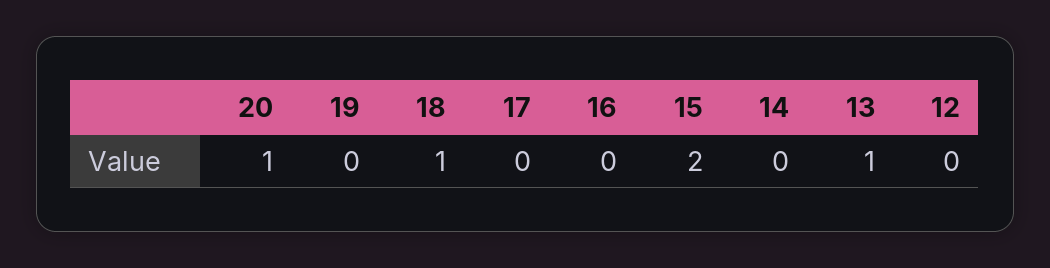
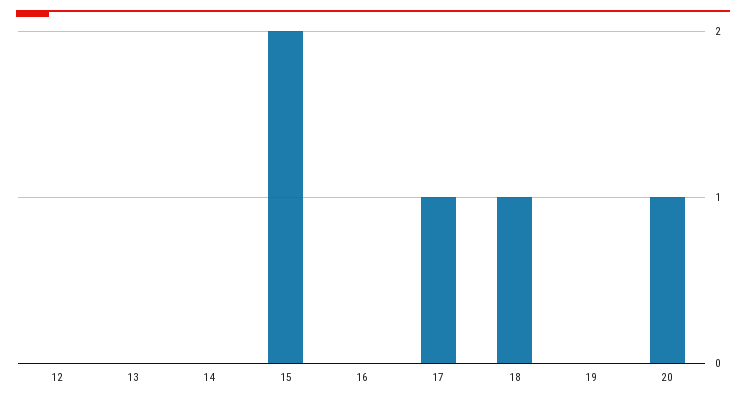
17: 0 -> 1
13: 1 -> 0

